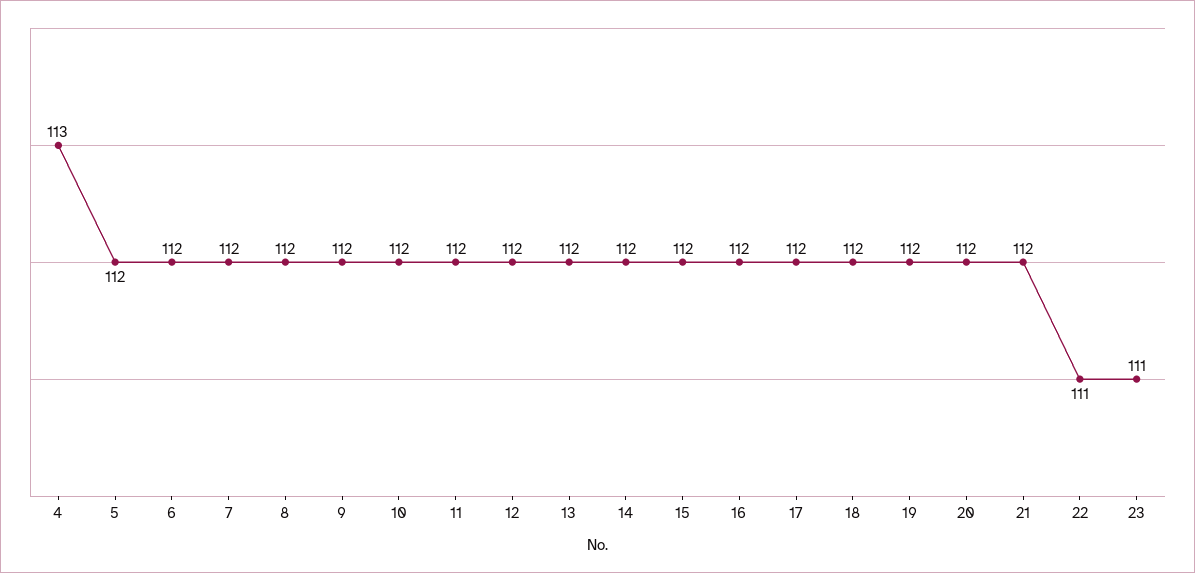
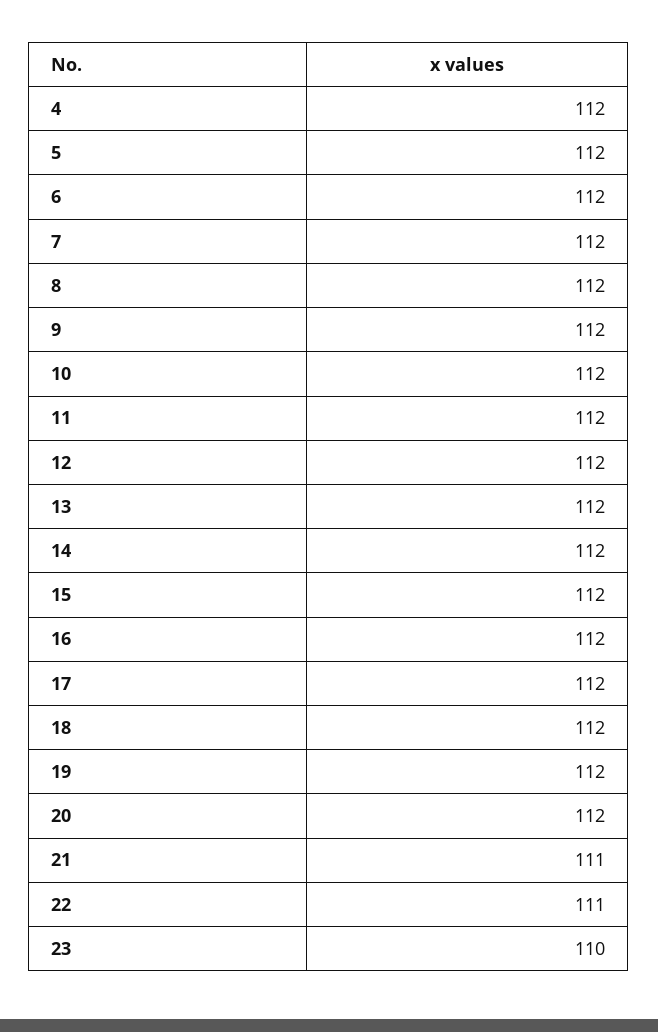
4: 113 -> 112
21: 112 -> 111
23: 111 -> 110

